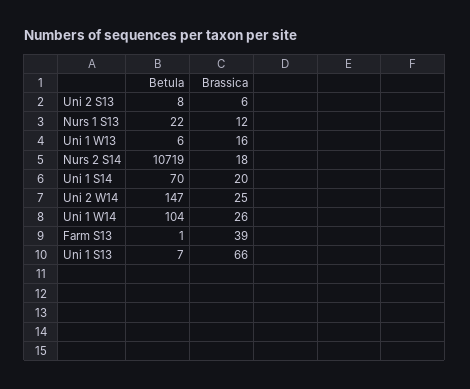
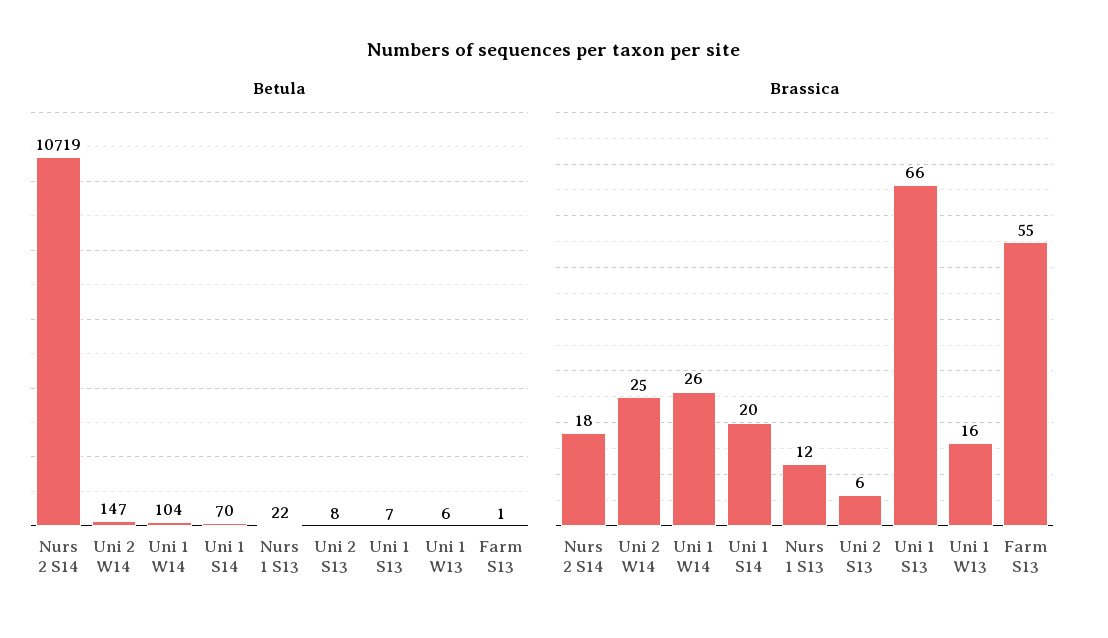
Brassica, Farm S13: 39 -> 55

